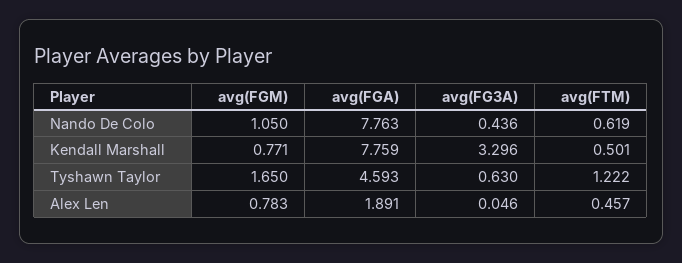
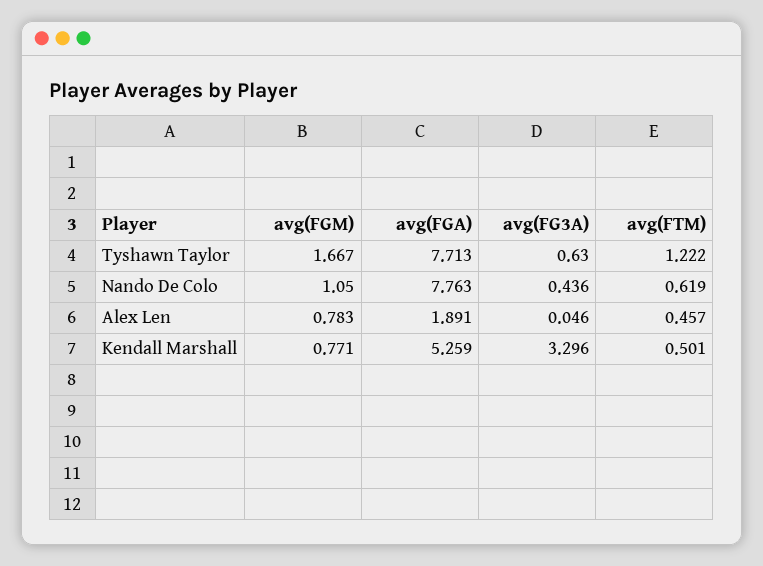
avg(FGA), Kendall Marshall: 7.759 -> 5.259
avg(FGM), Tyshawn Taylor: 1.65 -> 1.667
avg(FGA), Tyshawn Taylor: 4.593 -> 7.713

